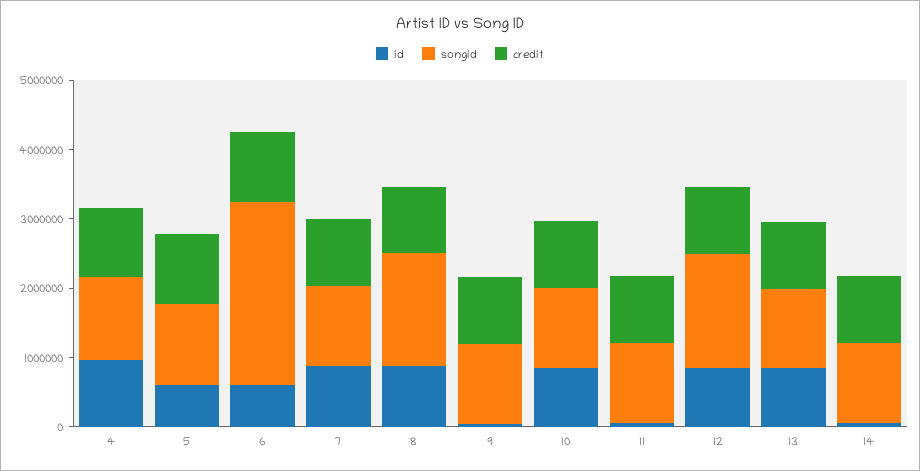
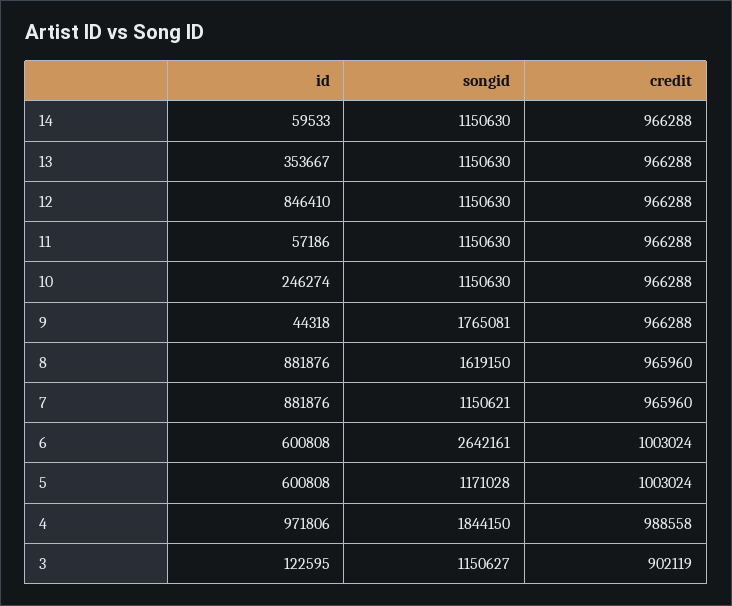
songid, 4: 1200000 -> 1844150
songid, 9: 1200000 -> 1765081
id, 10: 800000 -> 246274
songid, 12: 1600000 -> 1150630
id, 13: 800000 -> 353667
id, 3: none -> 122595
songid, 3: none -> 1150627
credit, 3: none -> 902119

